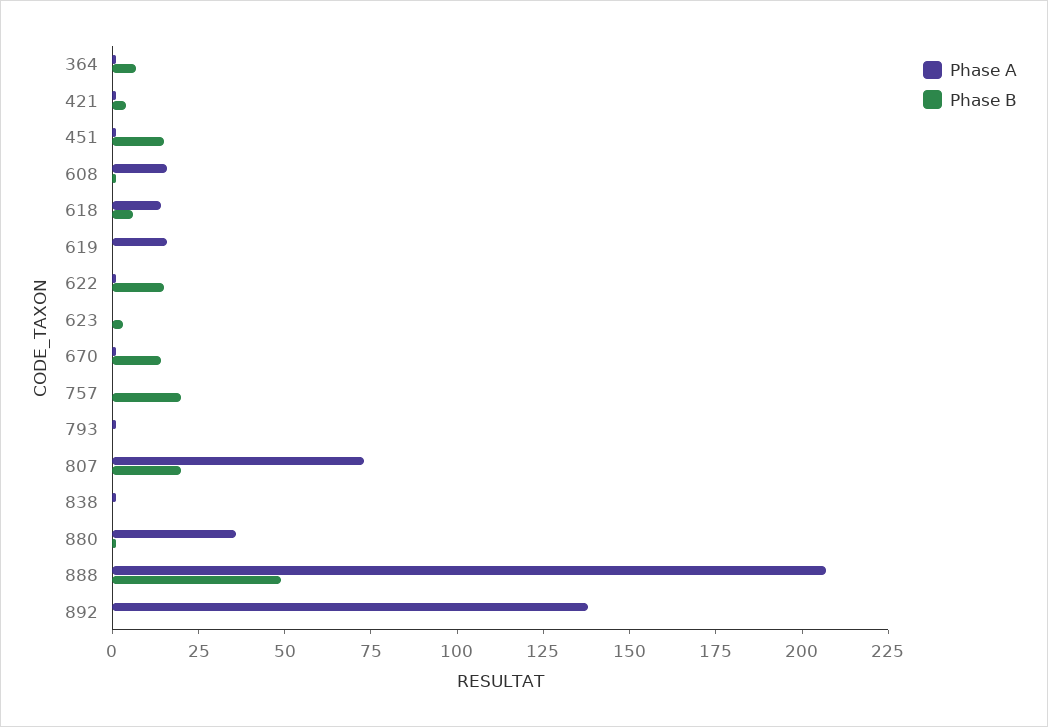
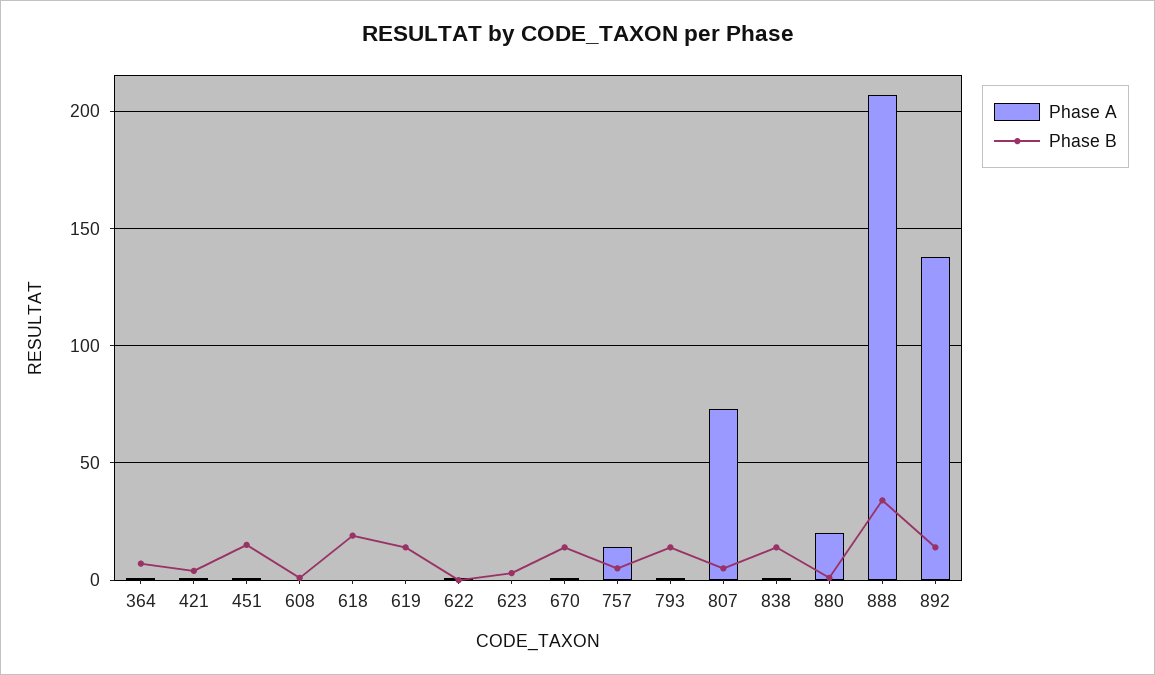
Phase A, 608: 15 -> 0
Phase A, 618: 15 -> 0
Phase B, 618: 5 -> 20
Phase A, 619: 15 -> 0
Phase B, 619: 0 -> 15
Phase B, 622: 15 -> 0
Phase A, 757: 0 -> 15
Phase B, 757: 20 -> 5
Phase B, 793: 0 -> 15
Phase B, 807: 20 -> 5
Phase B, 838: 0 -> 15
Phase A, 880: 35 -> 20
Phase B, 888: 50 -> 35
Phase B, 892: 0 -> 15

